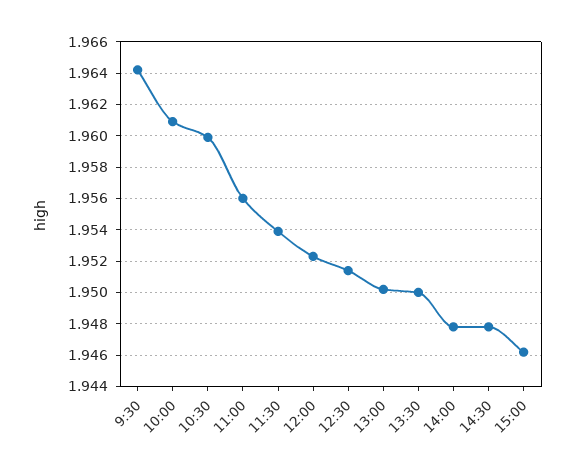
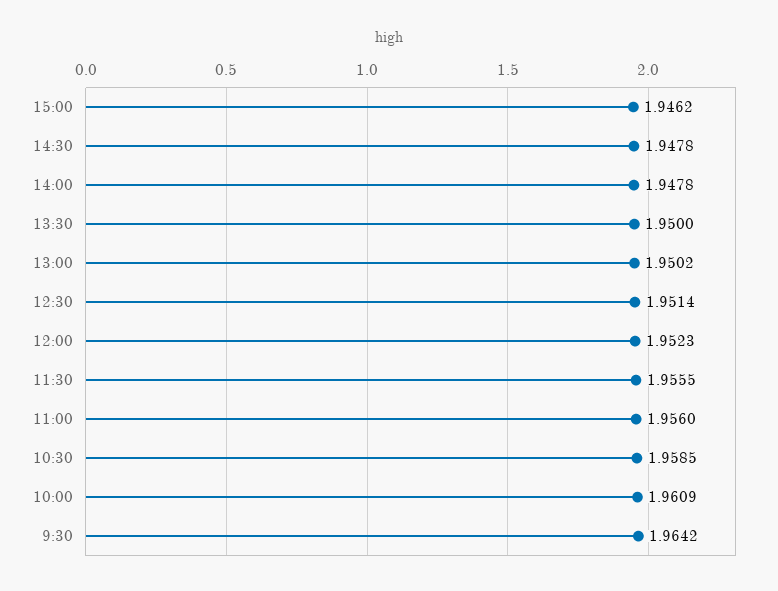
10:30: 1.96 -> 1.9585
11:30: 1.954 -> 1.9555

